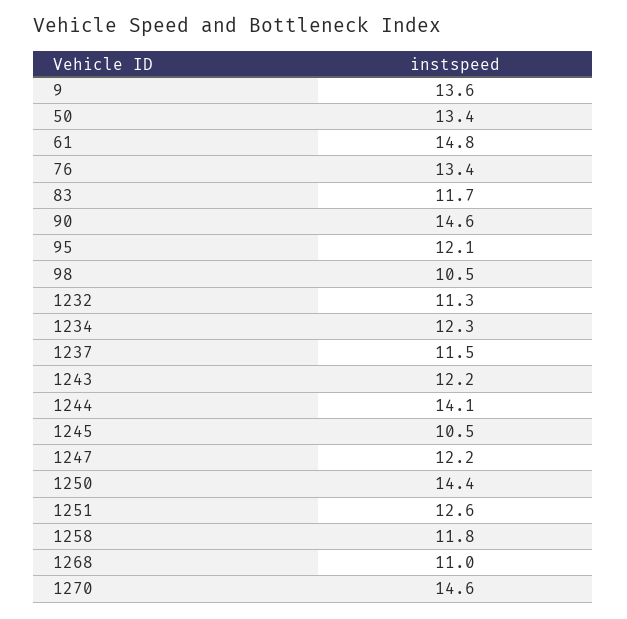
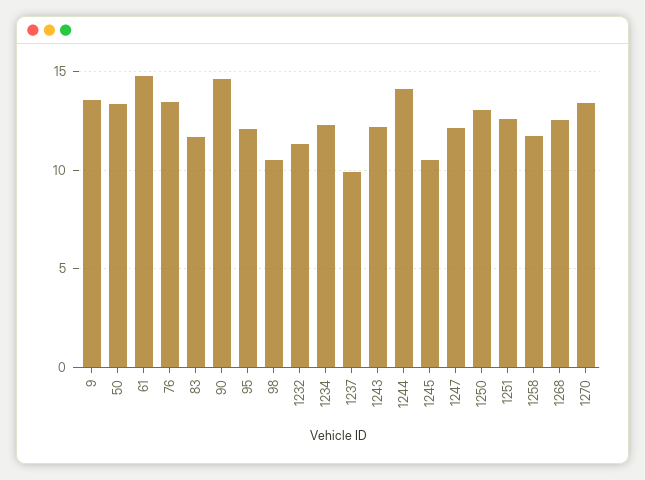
1237: 11.5 -> 10
1250: 14.4 -> 13
1268: 11 -> 12.5
1270: 14.6 -> 13.5

